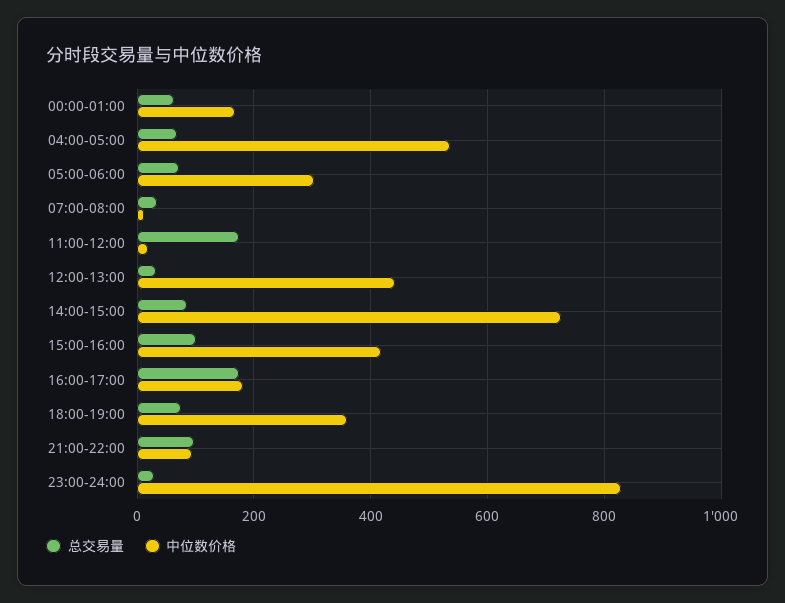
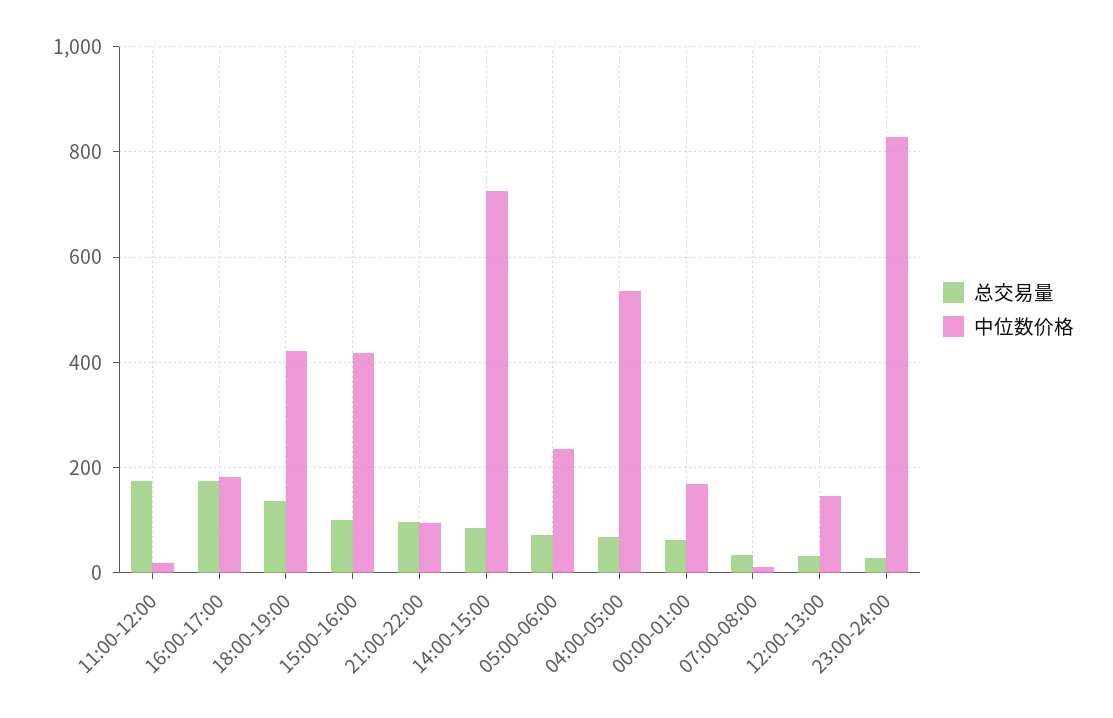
中位数价格, 05:00-06:00: 300 -> 240
中位数价格, 12:00-13:00: 440 -> 140
总交易量, 18:00-19:00: 80 -> 140
中位数价格, 18:00-19:00: 360 -> 420

